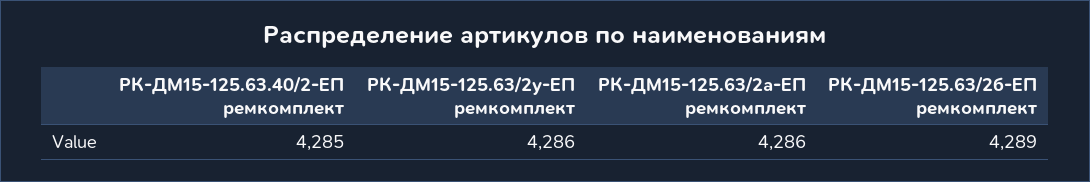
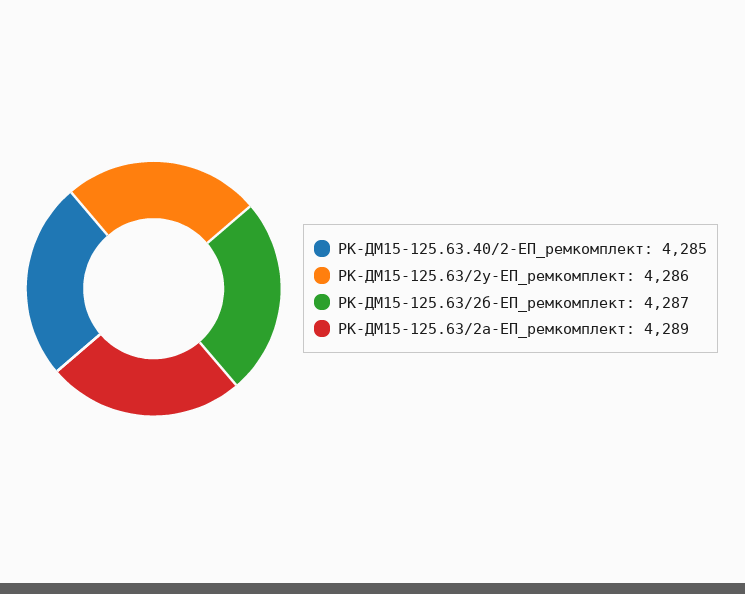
РК-ДМ15-125.63/2а-ЕП ремкомплект: 4286 -> 4289
РК-ДМ15-125.63/2б-ЕП ремкомплект: 4289 -> 4287

